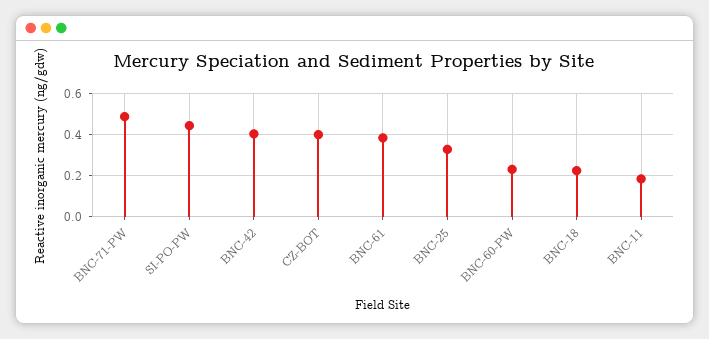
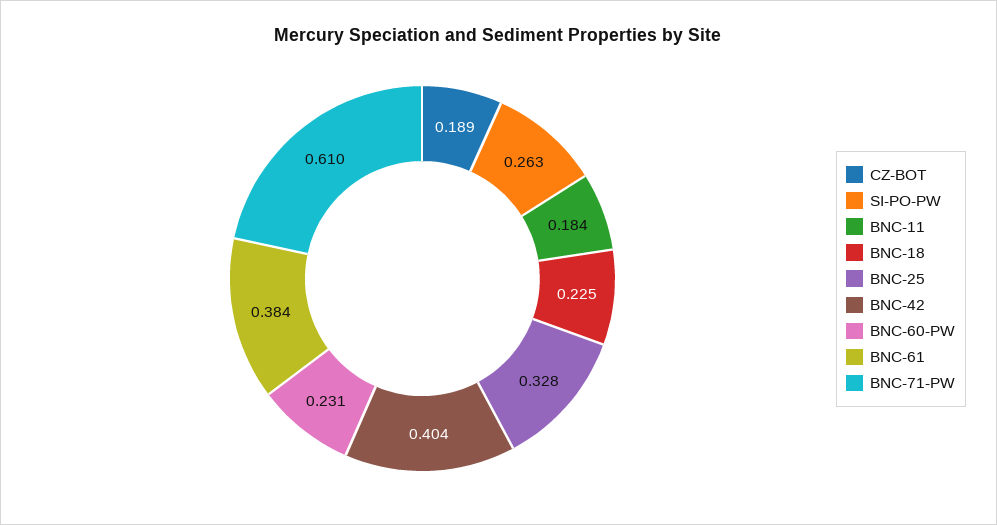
BNC-71-PW: 0.5 -> 0.61
SI-PO-PW: 0.45 -> 0.263
CZ-BOT: 0.4 -> 0.189

